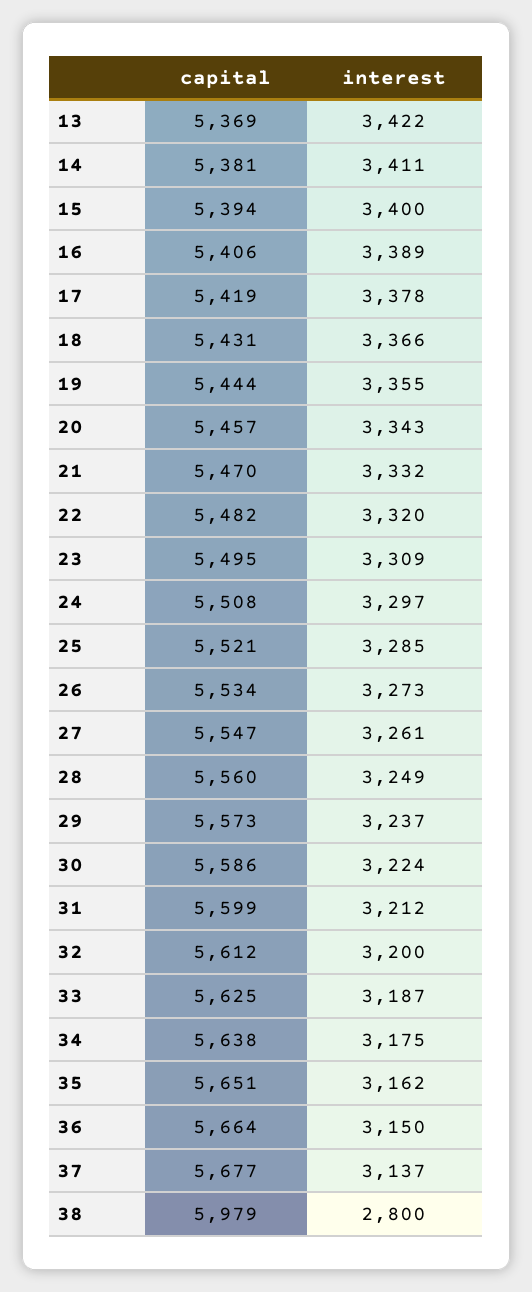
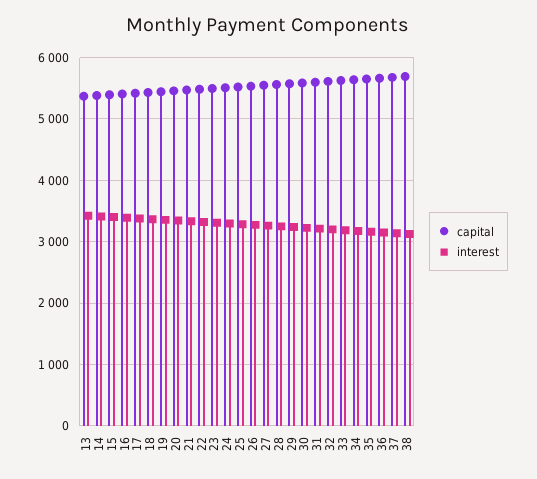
capital, 38: 5979 -> 5700
interest, 38: 2800 -> 3100

